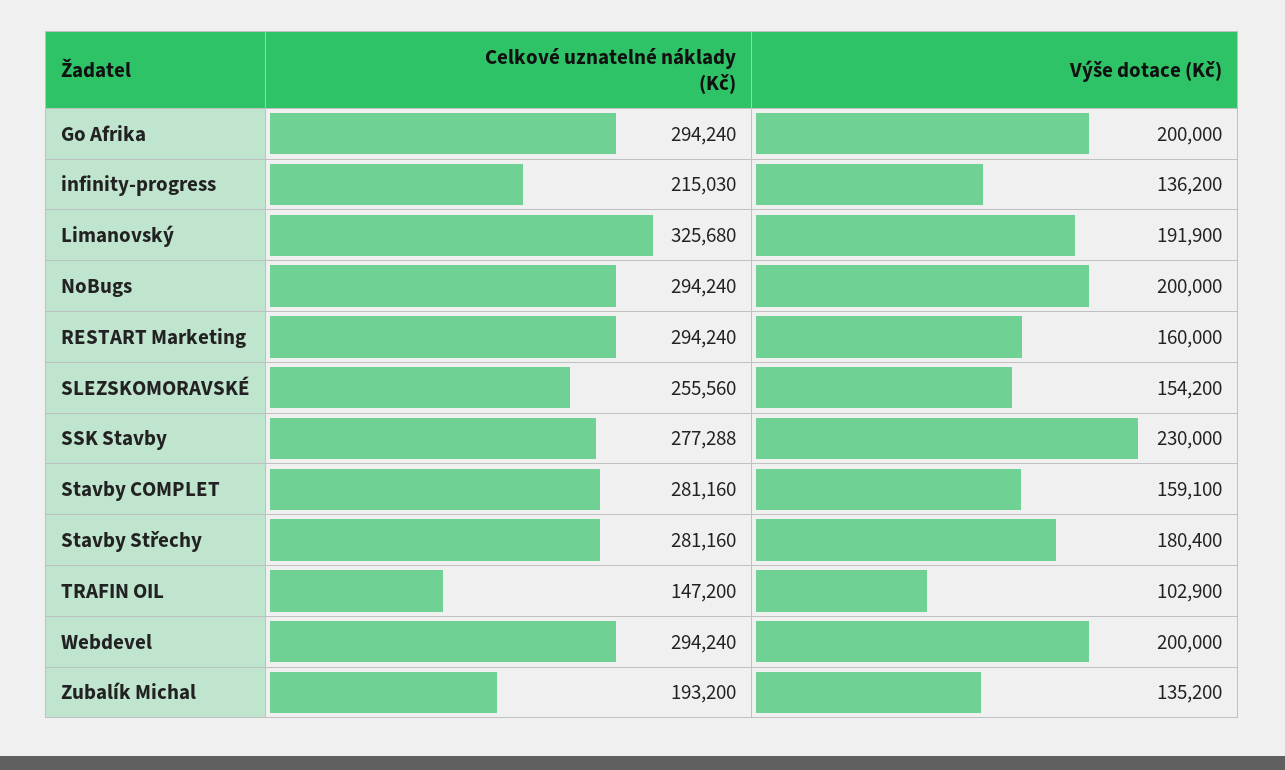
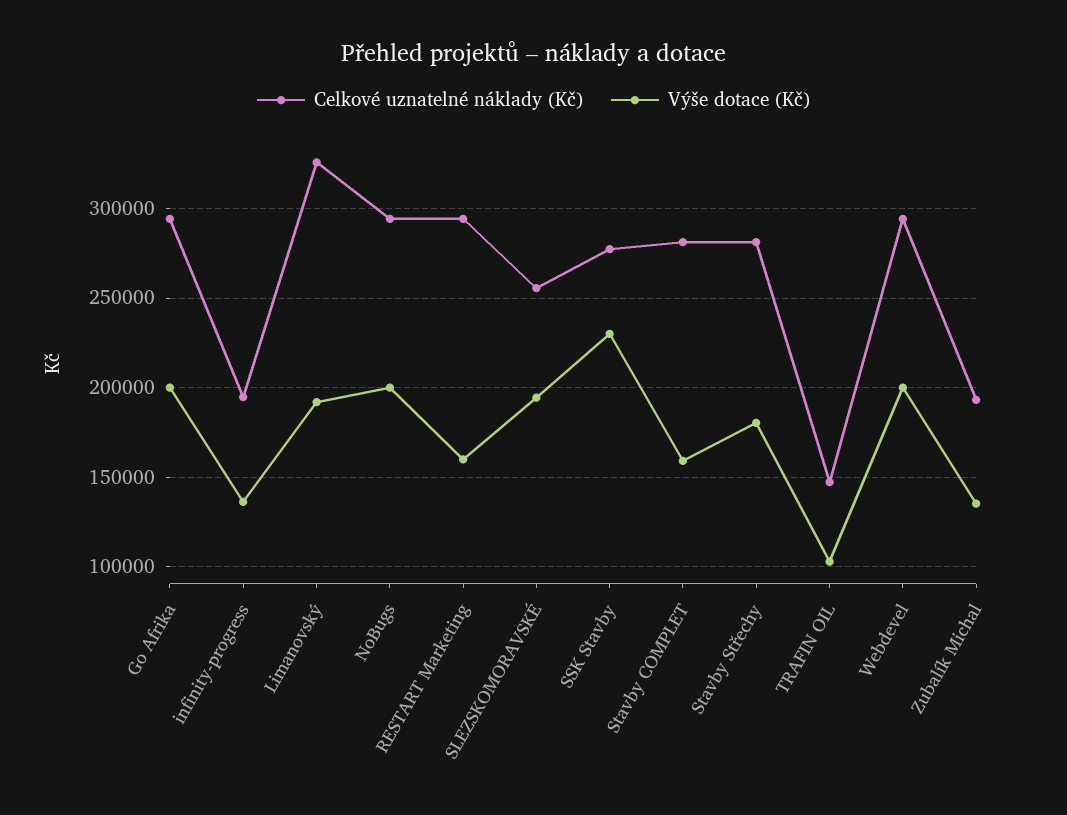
Celkové uznatelné náklady (Kč), infinity-progress: 215030 -> 195000
Výše dotace (Kč), SLEZSKOMORAVSKÉ: 154200 -> 195000

